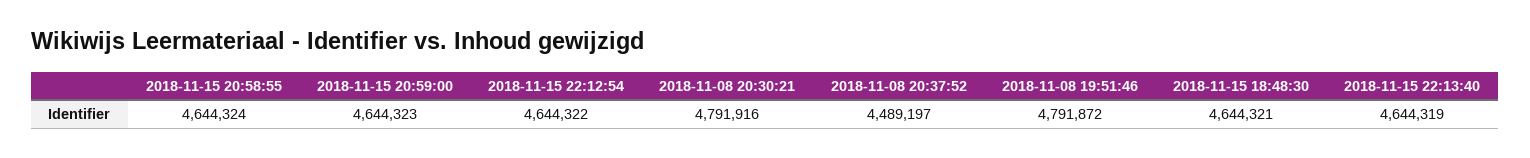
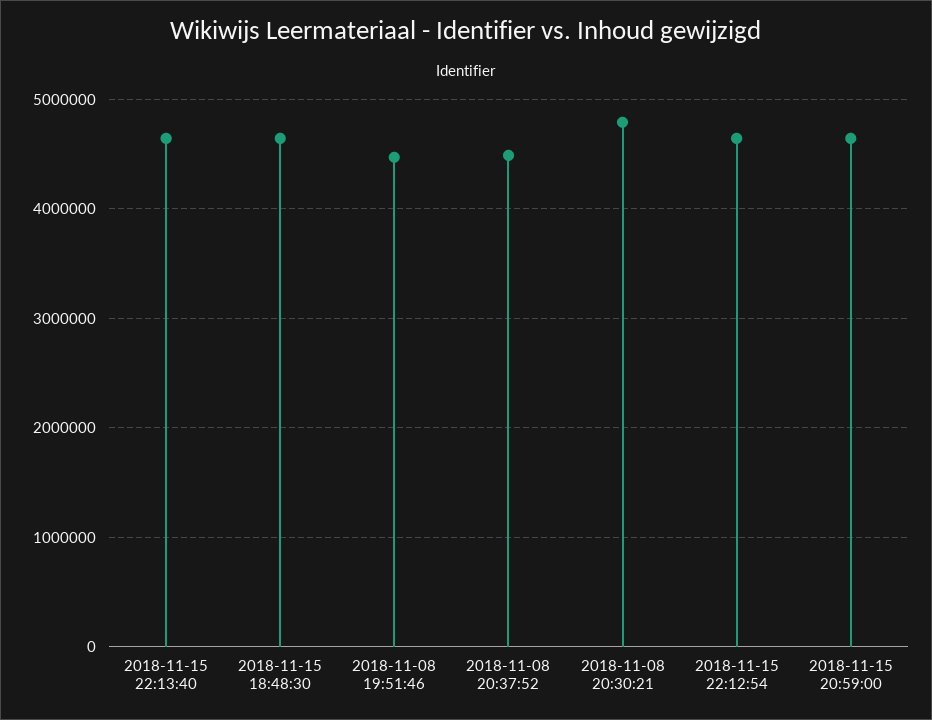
2018-11-15 20:58:55: 4644324 -> none
2018-11-08 19:51:46: 4791872 -> 4500000

